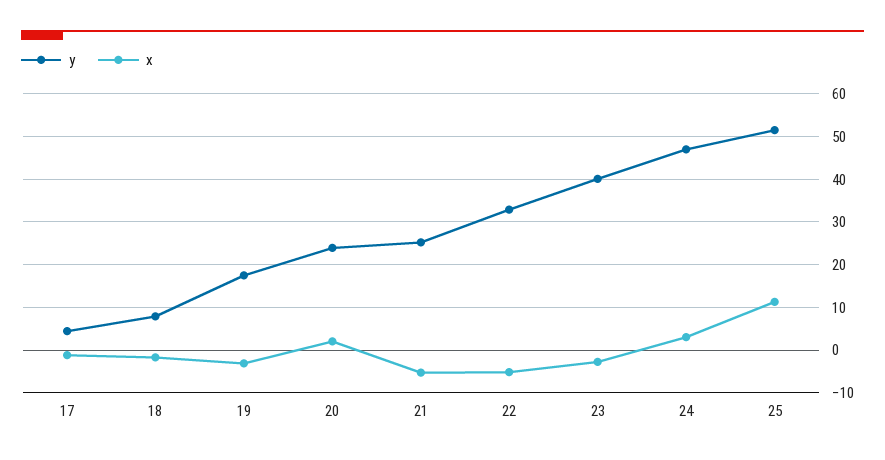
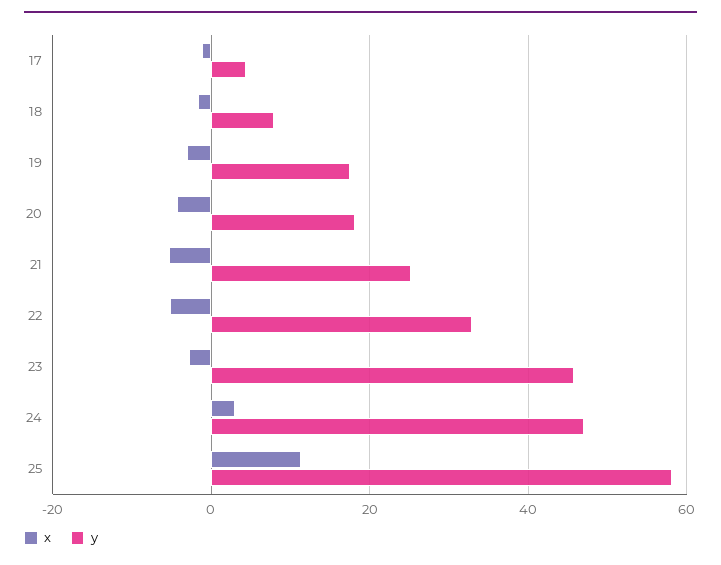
y, 20: 24 -> 18
x, 20: 2 -> -4
y, 23: 40 -> 46
y, 25: 52 -> 58

